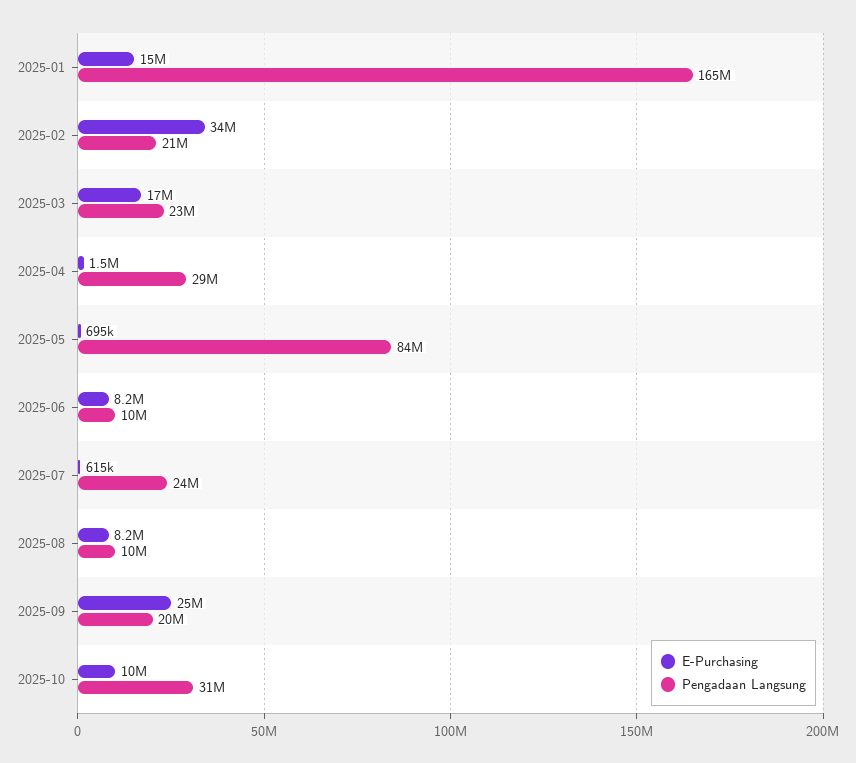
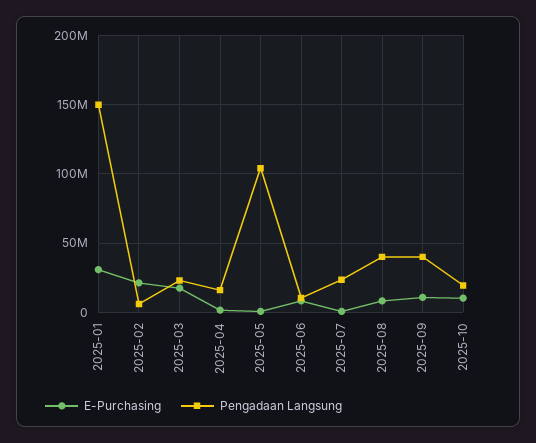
E-Purchasing, 2025-01: 15000000 -> 30000000
Pengadaan Langsung, 2025-01: 165000000 -> 150000000
E-Purchasing, 2025-02: 34000000 -> 20000000
Pengadaan Langsung, 2025-02: 21000000 -> 5000000
Pengadaan Langsung, 2025-04: 29000000 -> 15000000
Pengadaan Langsung, 2025-05: 84000000 -> 105000000
Pengadaan Langsung, 2025-08: 10000000 -> 40000000
E-Purchasing, 2025-09: 25000000 -> 10000000
Pengadaan Langsung, 2025-09: 20000000 -> 40000000
Pengadaan Langsung, 2025-10: 31000000 -> 20000000

